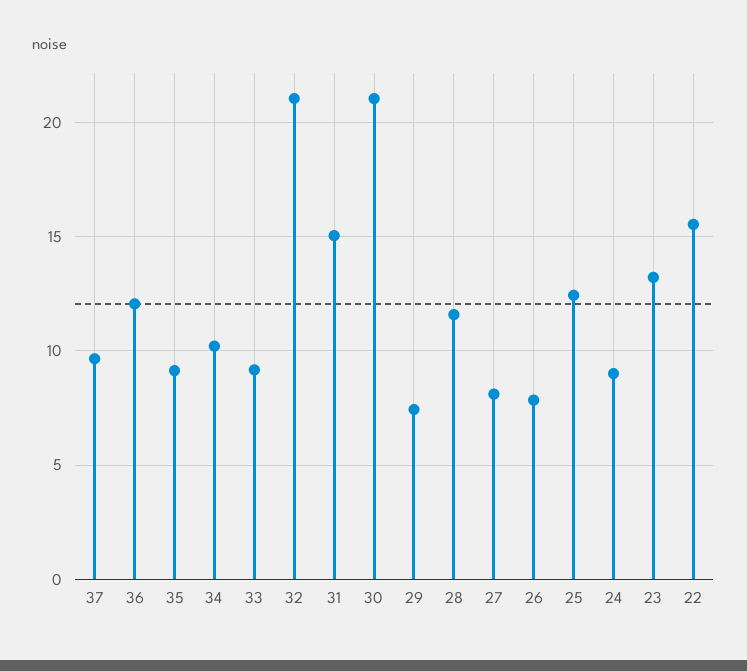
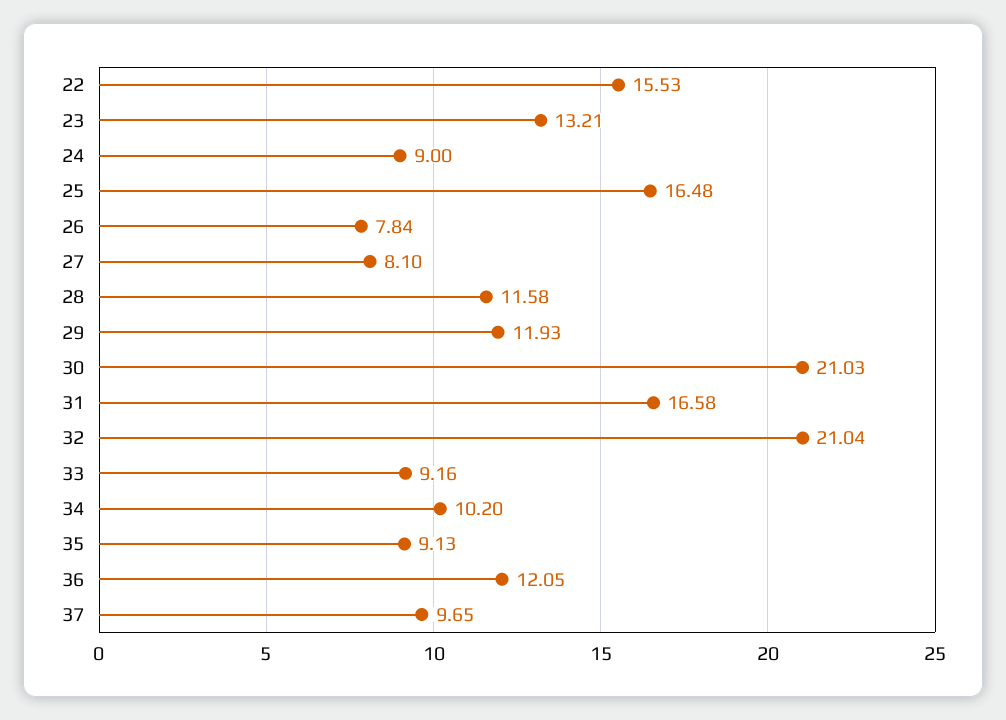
31: 15 -> 16.58
29: 7.5 -> 11.93
25: 12.5 -> 16.48

